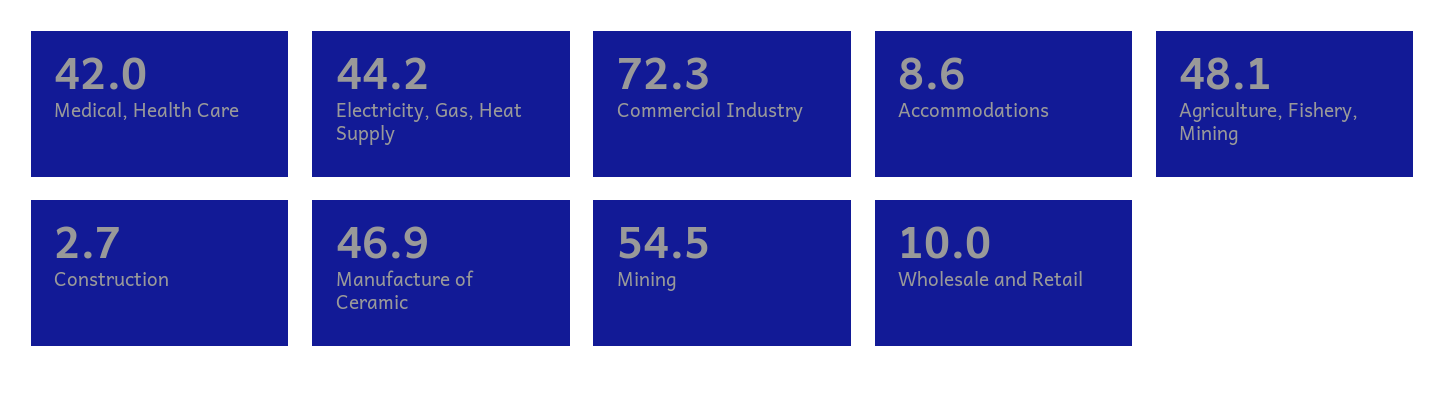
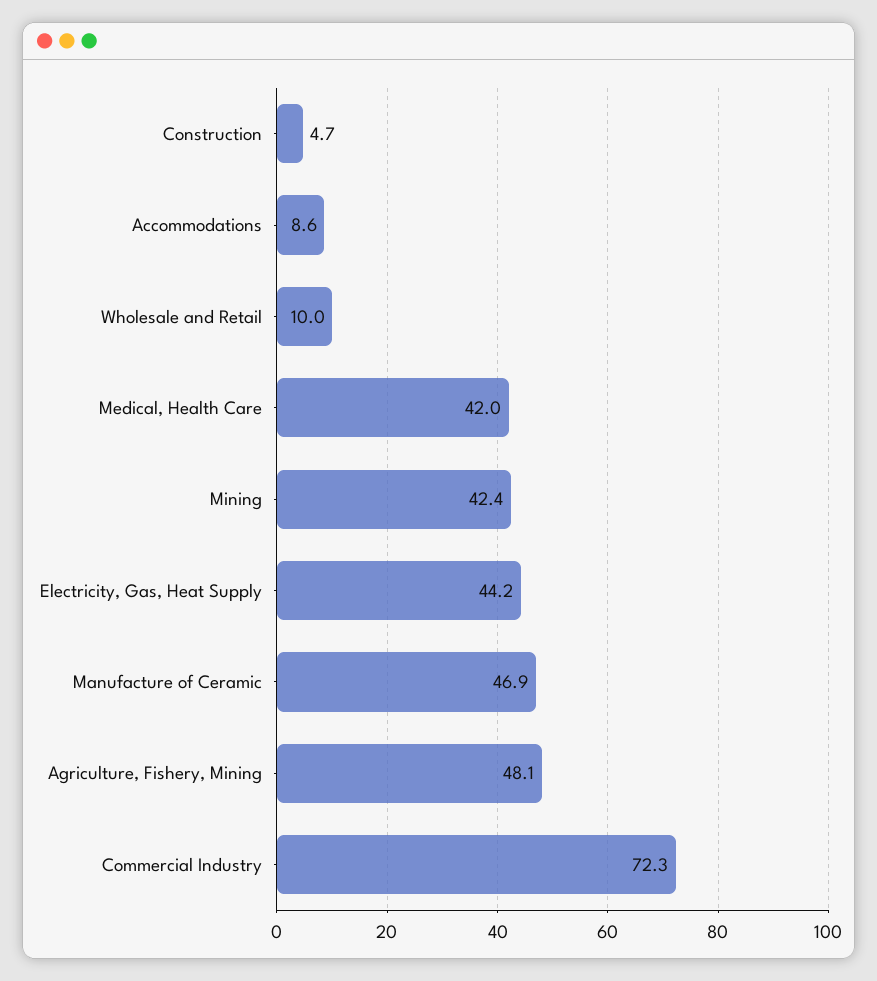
Construction: 2.7 -> 4.7
Mining: 54.5 -> 42.4

